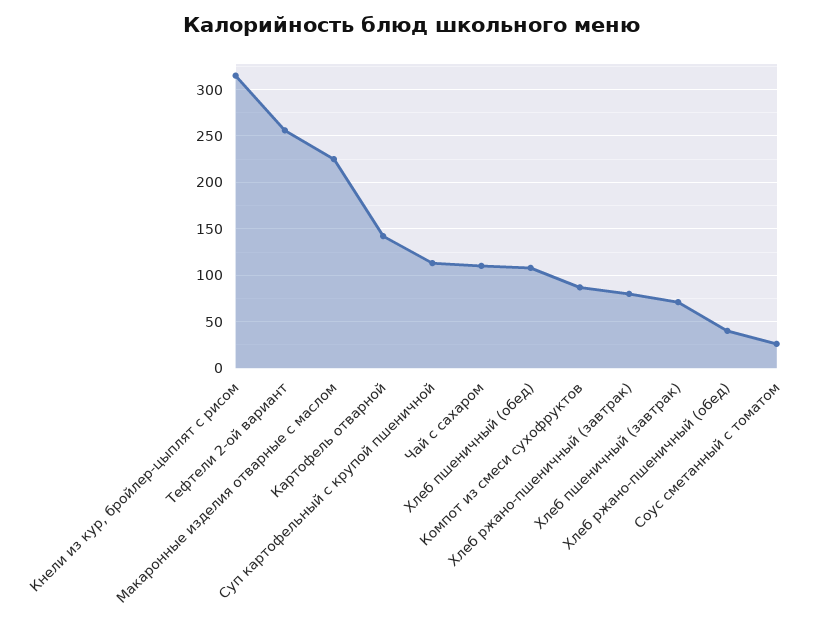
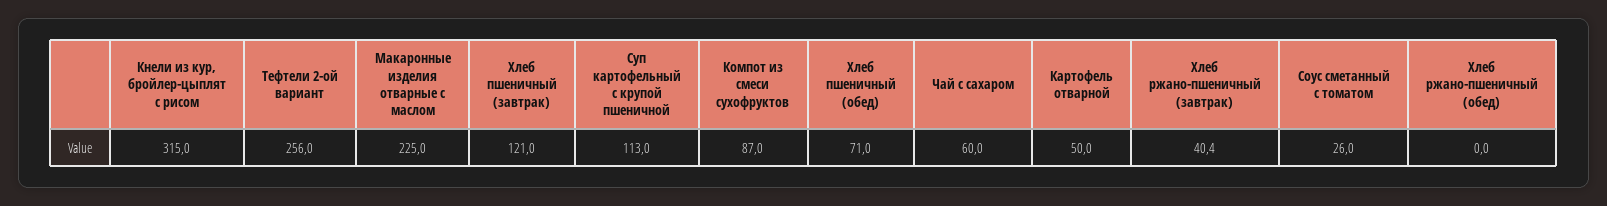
Картофель отварной: 140 -> 50
Чай с сахаром: 110 -> 60
Хлеб пшеничный (обед): 110 -> 71
Хлеб ржано-пшеничный (завтрак): 80 -> 40.4
Хлеб пшеничный (завтрак): 70 -> 121
Хлеб ржано-пшеничный (обед): 40 -> 0

